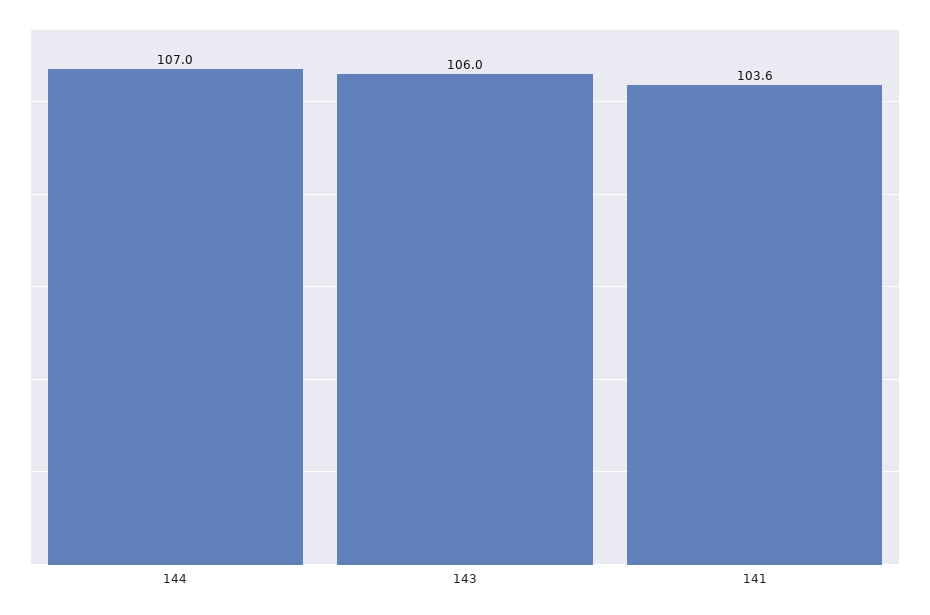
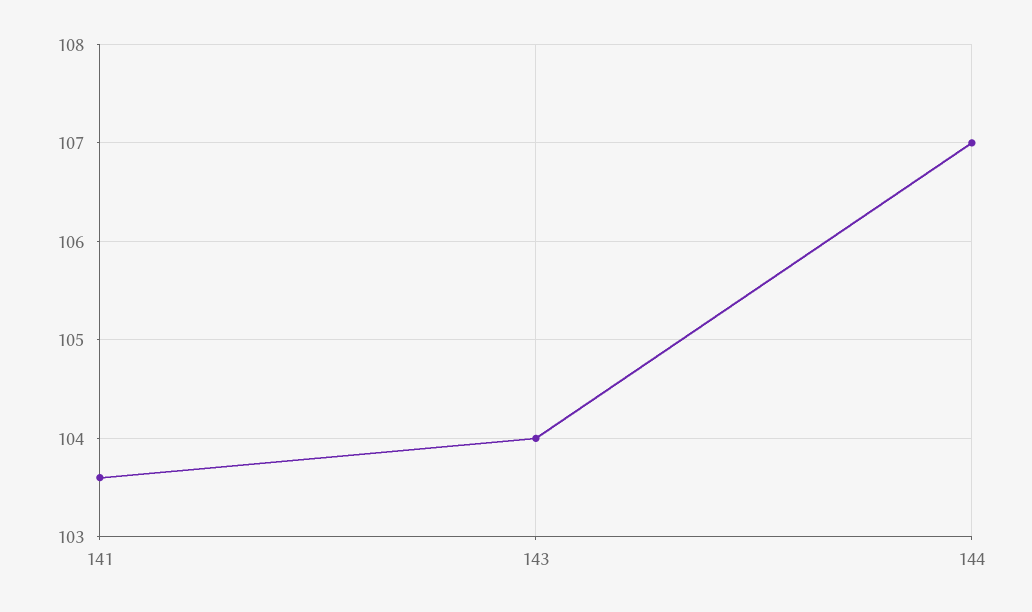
143: 106 -> 104

